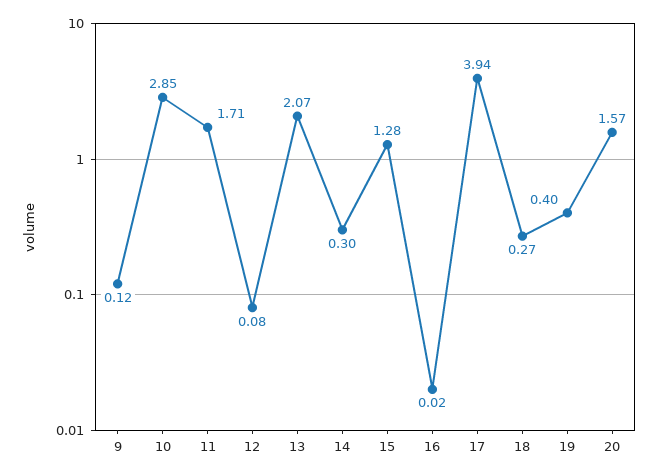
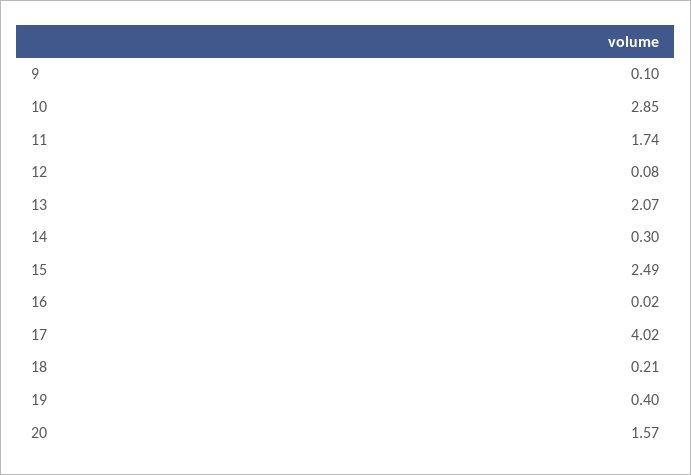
9: 0.12 -> 0.1
11: 1.71 -> 1.74
15: 1.28 -> 2.49
17: 3.94 -> 4.02
18: 0.27 -> 0.21

